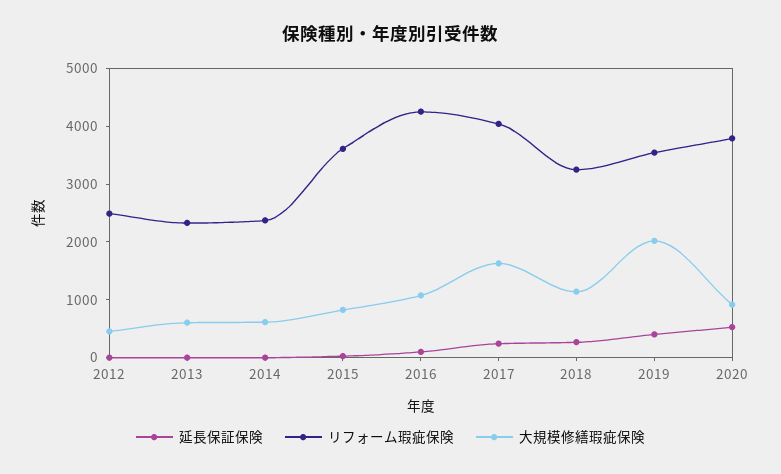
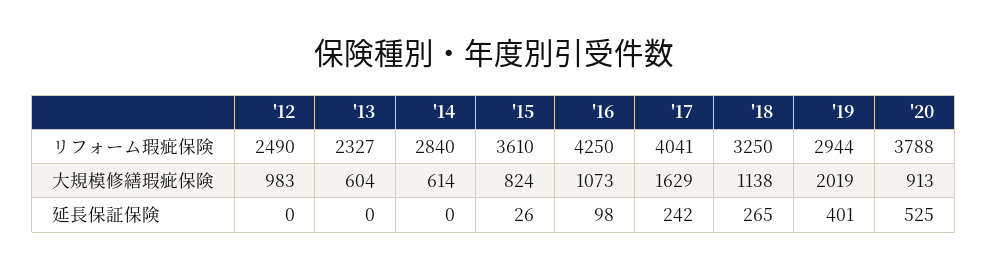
大規模修繕瑕疵保険, 2012: 400 -> 983
リフォーム瑕疵保険, 2014: 2400 -> 2840
リフォーム瑕疵保険, 2019: 3600 -> 2944

